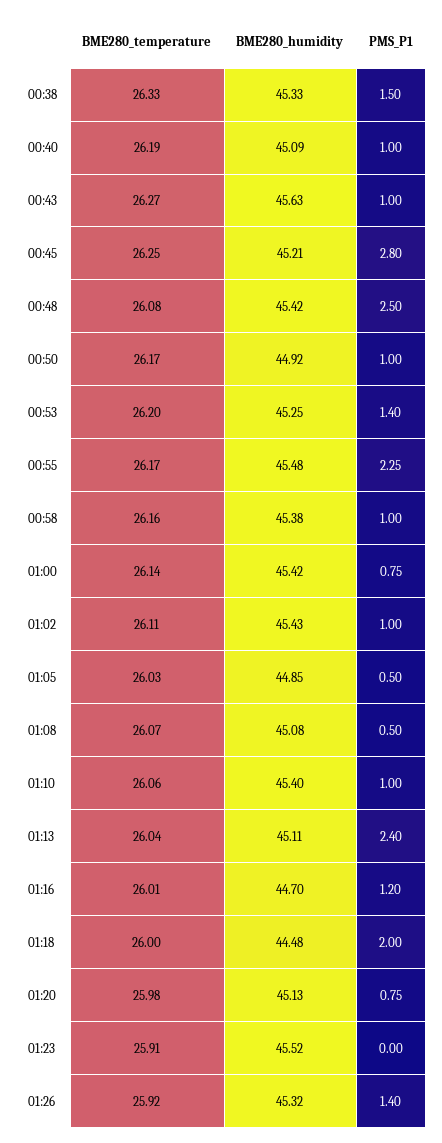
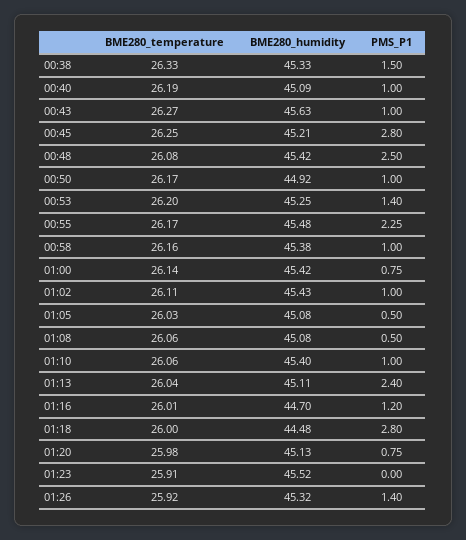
BME280_humidity, 01:05: 44.85 -> 45.08
BME280_temperature, 01:08: 26.07 -> 26.06
PMS_P1, 01:18: 2 -> 2.8

